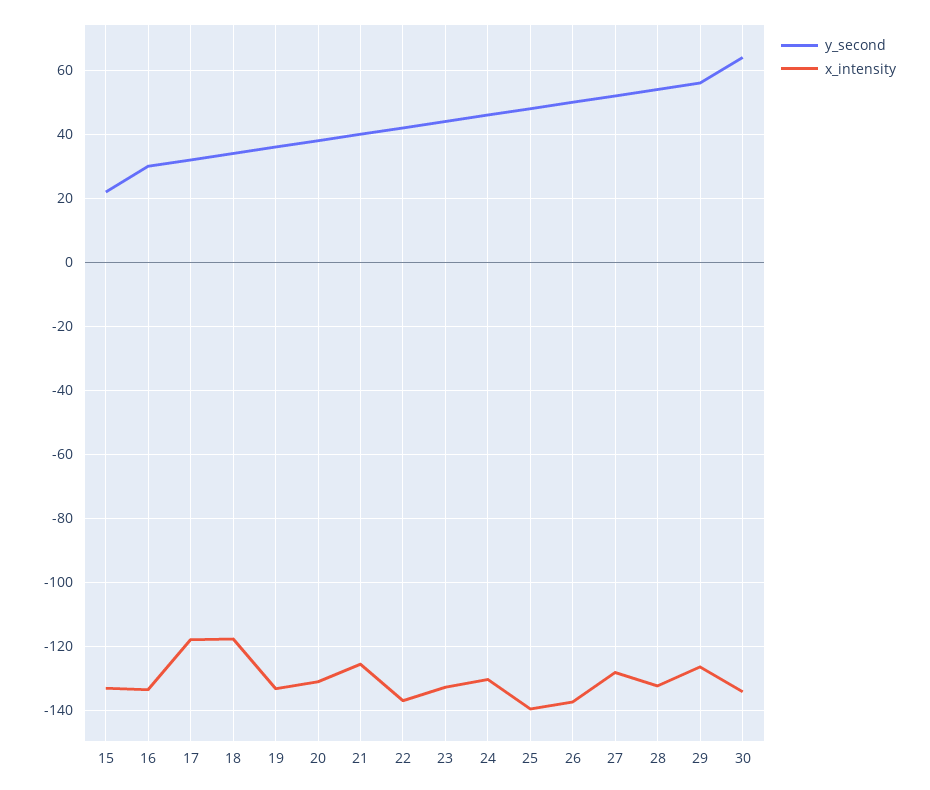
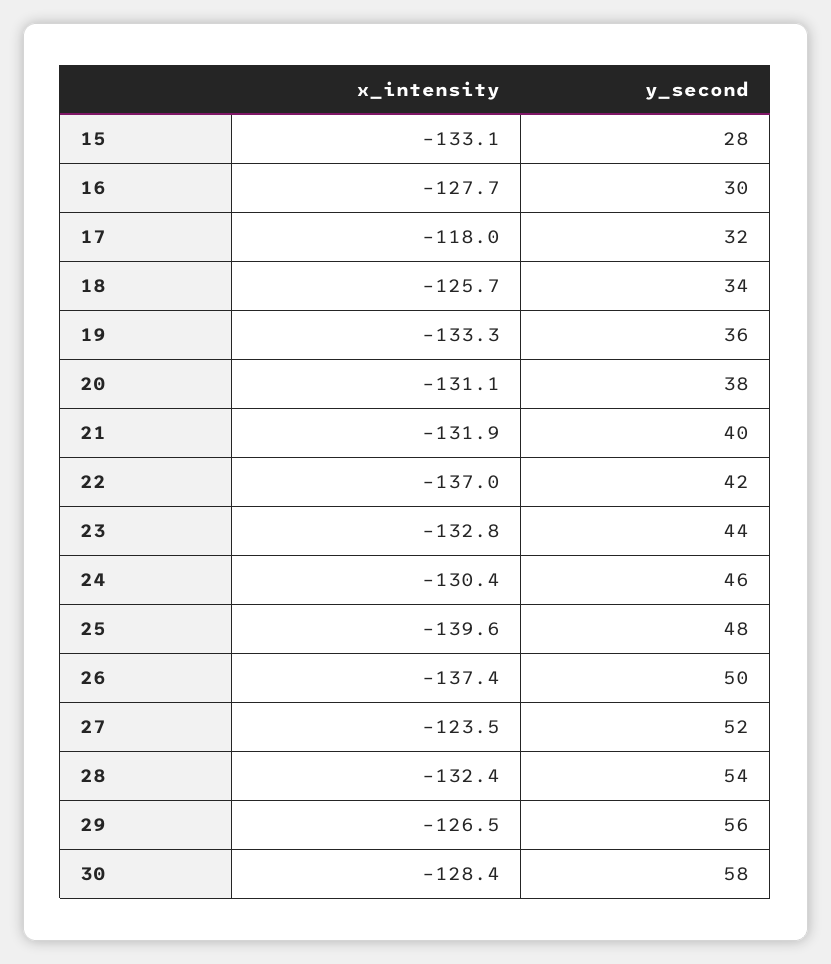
y_second, 15: 22 -> 28
x_intensity, 16: -134 -> -127.7
x_intensity, 18: -118 -> -125.7
x_intensity, 21: -126 -> -131.9
x_intensity, 27: -128 -> -123.5
y_second, 30: 64 -> 58
x_intensity, 30: -134 -> -128.4

